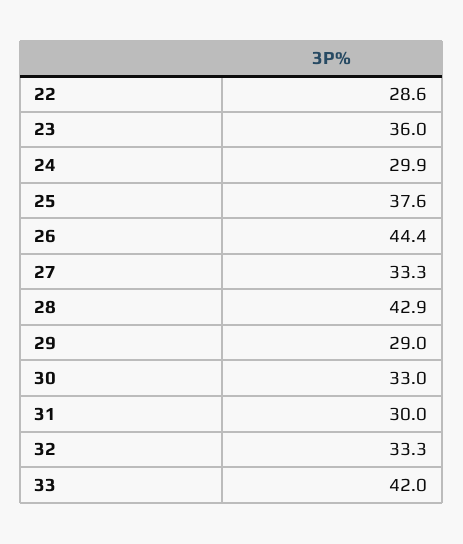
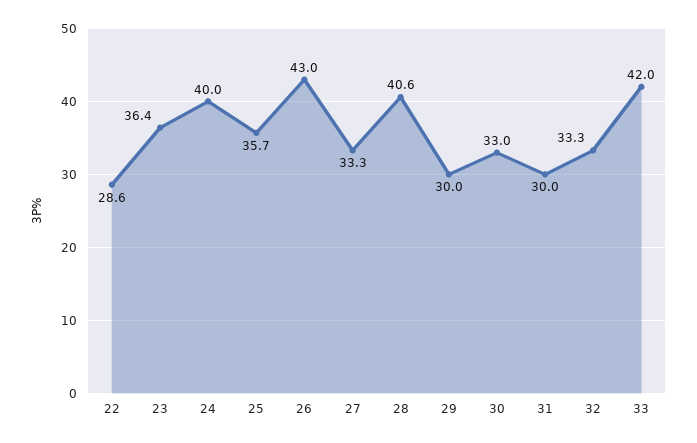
23: 36 -> 36.4
24: 29.9 -> 40
25: 37.6 -> 35.7
26: 44.4 -> 43
28: 42.9 -> 40.6
29: 29 -> 30

